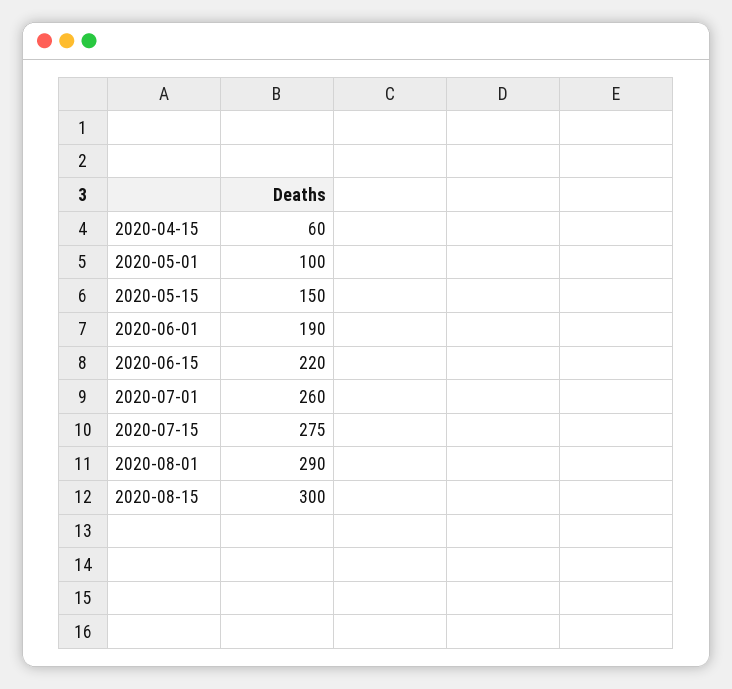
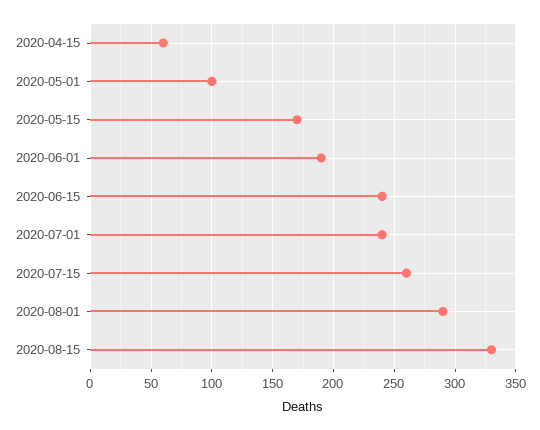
2020-05-15: 150 -> 170
2020-06-15: 220 -> 240
2020-07-01: 260 -> 240
2020-07-15: 275 -> 260
2020-08-15: 300 -> 330

